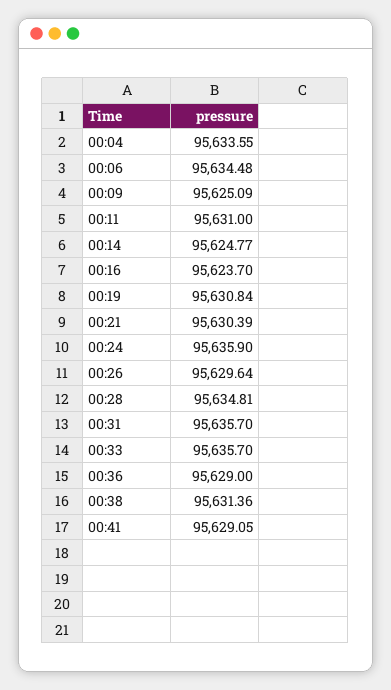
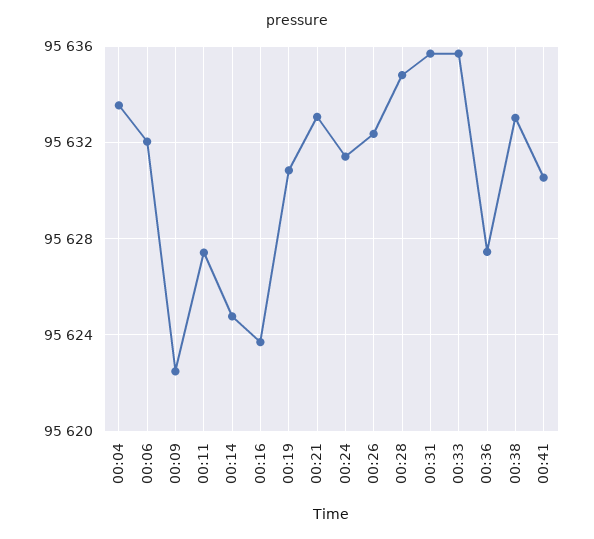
00:06: 95634.48 -> 95632
00:09: 95625.09 -> 95622.5
00:11: 95631 -> 95627.5
00:21: 95630.39 -> 95633
00:24: 95635.9 -> 95631.5
00:26: 95629.64 -> 95632.5
00:36: 95629 -> 95627.5
00:38: 95631.36 -> 95633
00:41: 95629.05 -> 95630.5

